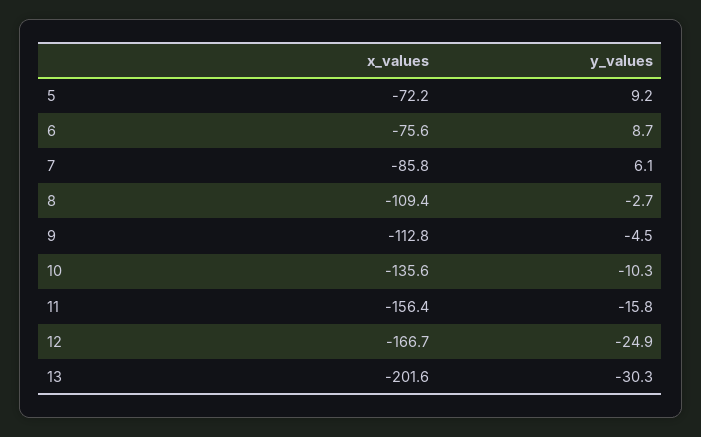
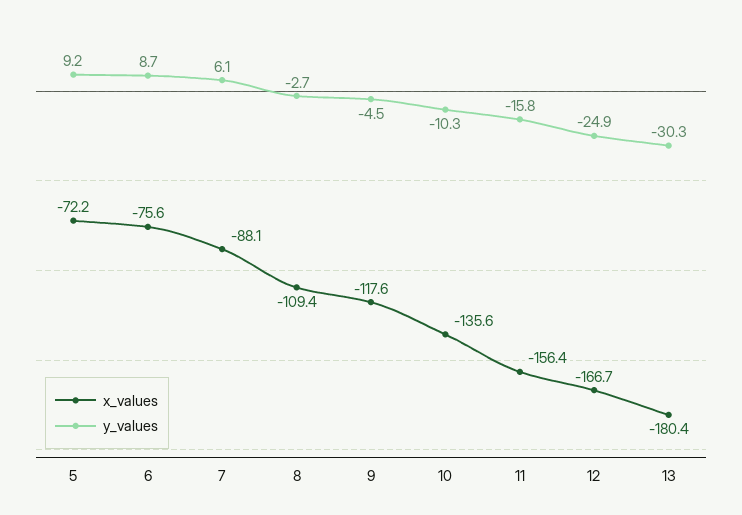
x_values, 7: -85.8 -> -88.1
x_values, 9: -112.8 -> -117.6
x_values, 13: -201.6 -> -180.4

